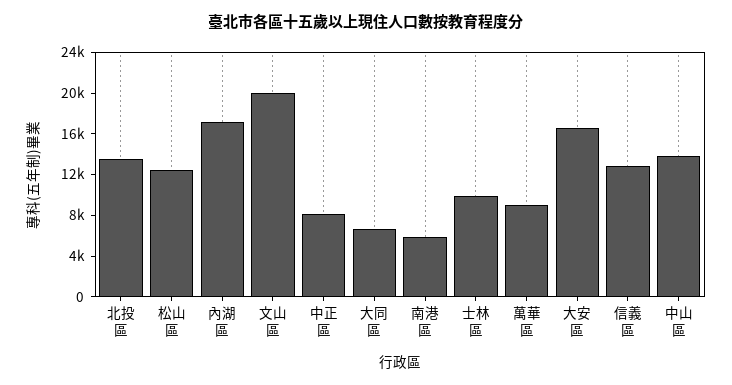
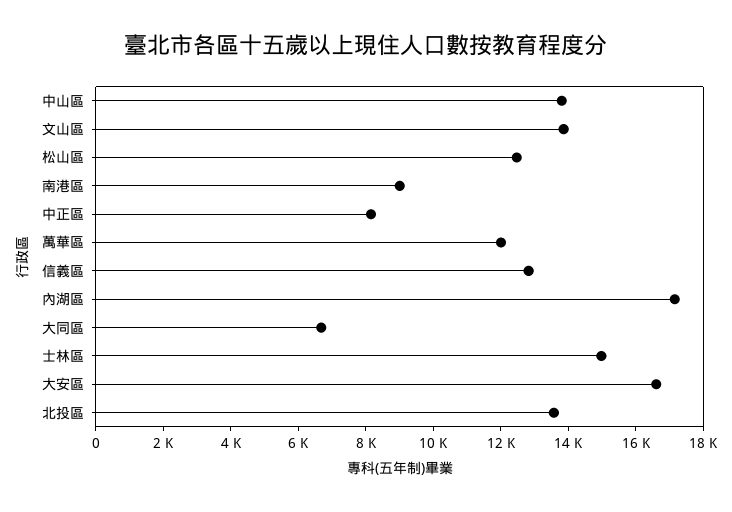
文山區: 20000 -> 14000
南港區: 6000 -> 9000
士林區: 10000 -> 15000
萬華區: 9000 -> 12000

